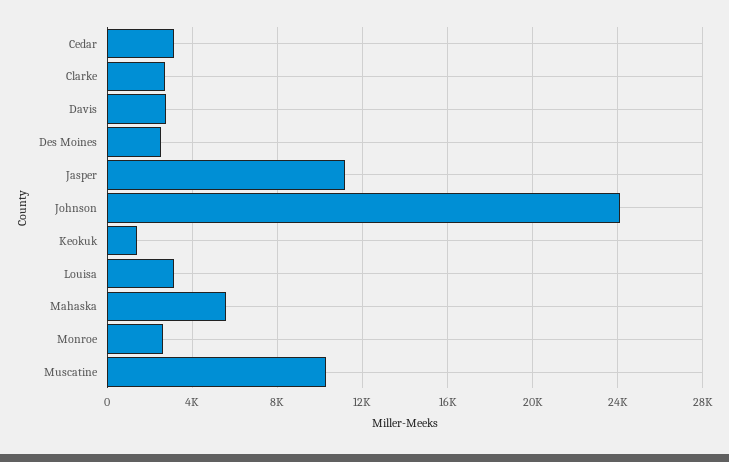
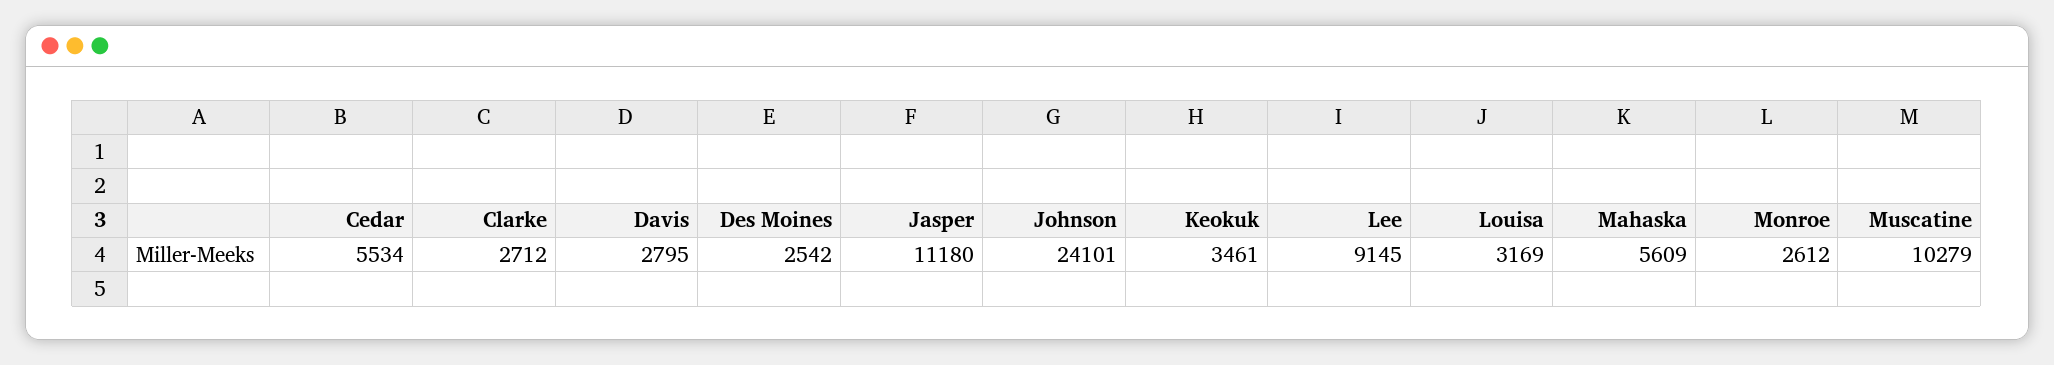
Cedar: 3000 -> 5534
Keokuk: 1500 -> 3461
Lee: none -> 9145

